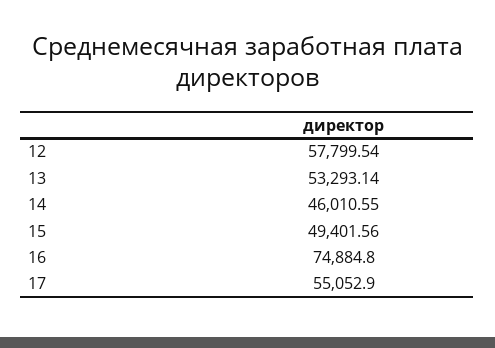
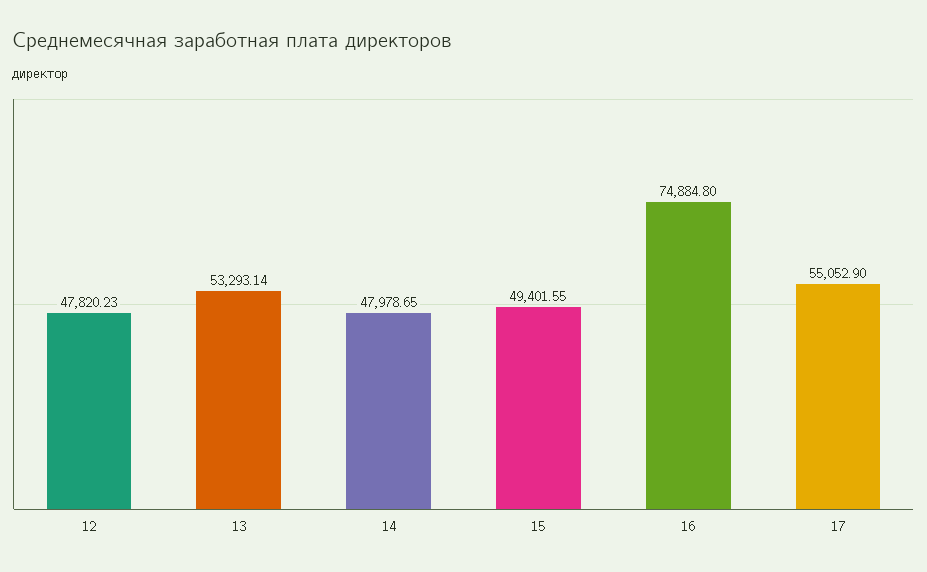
12: 57799.54 -> 47820.23
14: 46010.55 -> 47978.65
15: 49401.56 -> 49401.55

